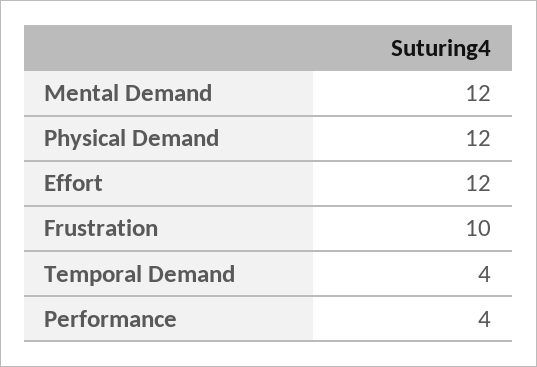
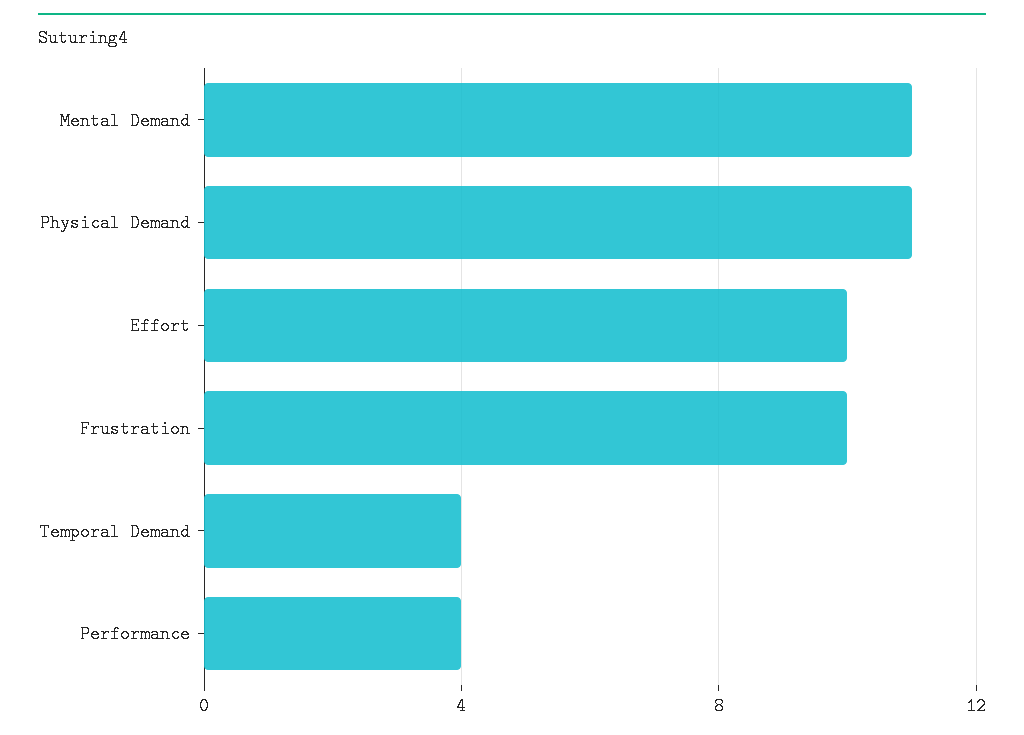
Mental Demand: 12 -> 11
Physical Demand: 12 -> 11
Effort: 12 -> 10

